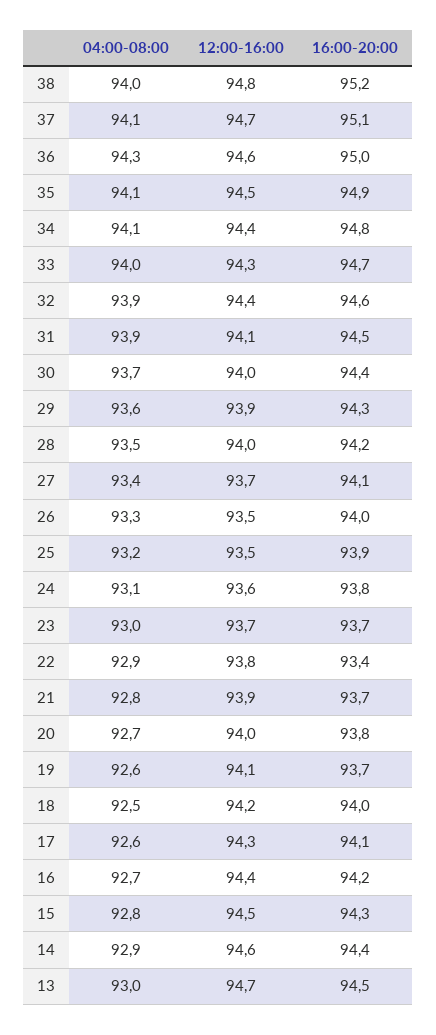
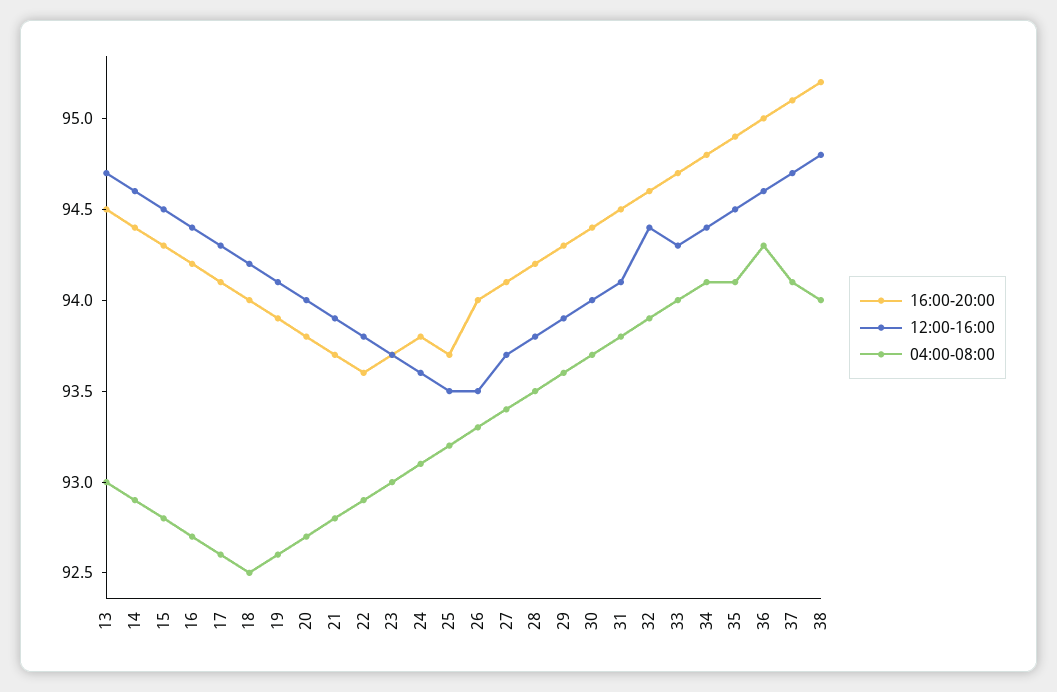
04:00-08:00, 31: 93.9 -> 93.8
12:00-16:00, 28: 94 -> 93.8
16:00-20:00, 25: 93.9 -> 93.7
16:00-20:00, 22: 93.4 -> 93.6
16:00-20:00, 19: 93.7 -> 93.9

